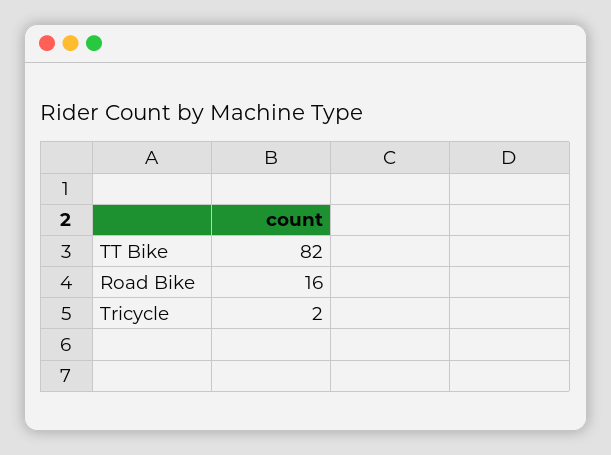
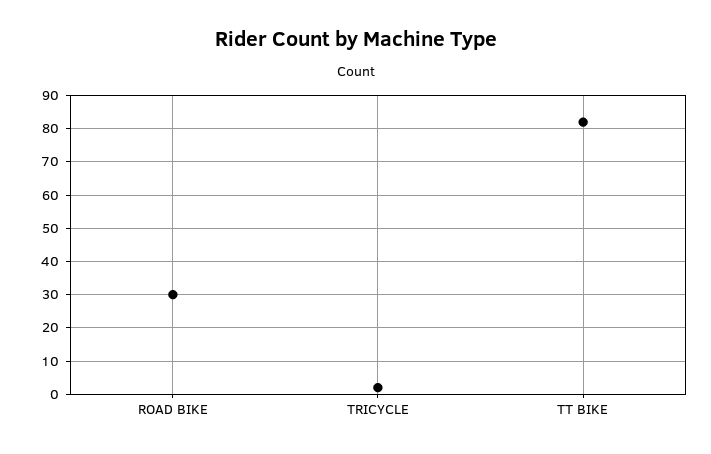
Road Bike: 16 -> 30

